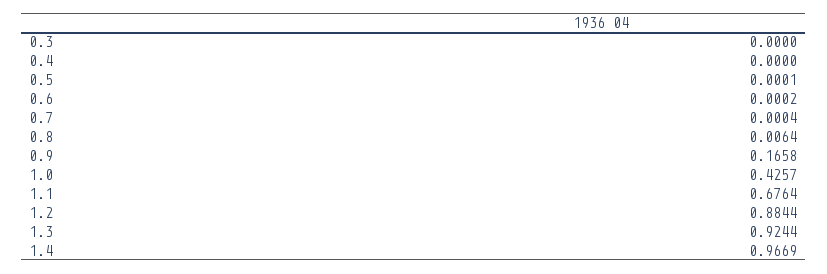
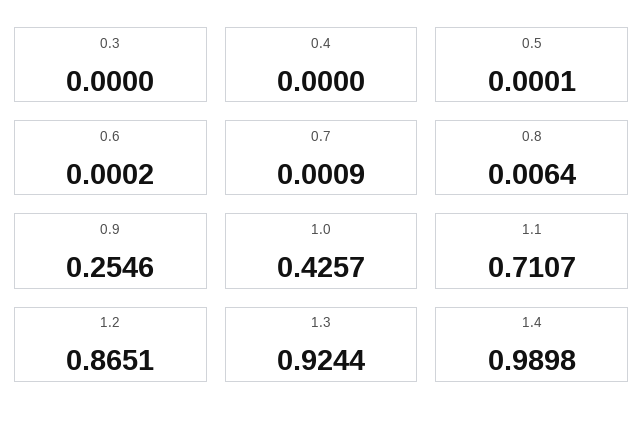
0.7: 0.0004 -> 0.0009
0.9: 0.1658 -> 0.2546
1.1: 0.6764 -> 0.7107
1.2: 0.8844 -> 0.8651
1.4: 0.9669 -> 0.9898

